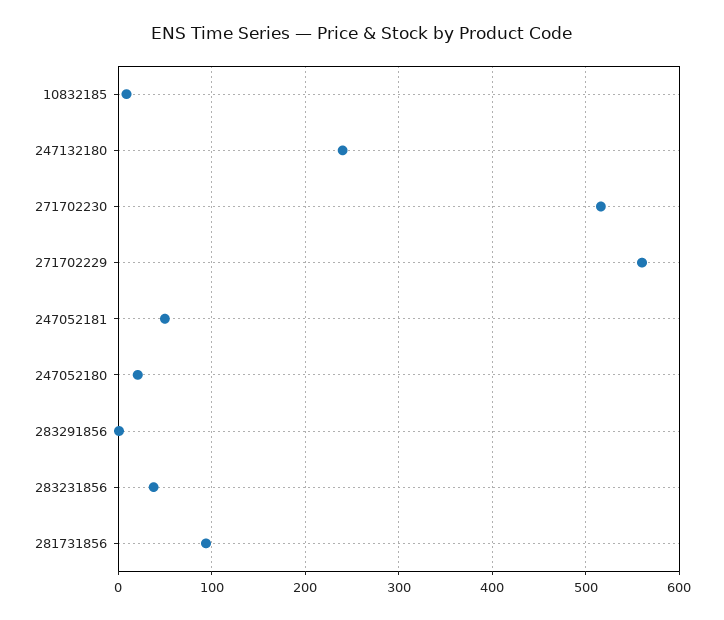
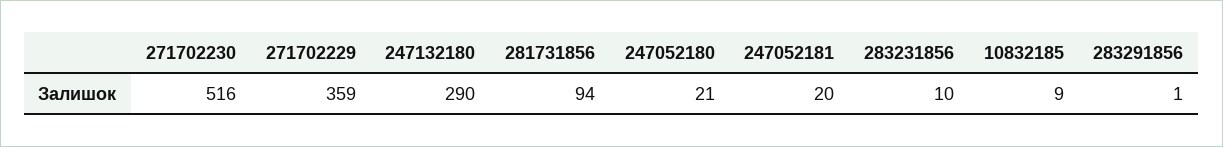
247132180: 240 -> 290
271702229: 560 -> 359
247052181: 50 -> 20
283231856: 40 -> 10

